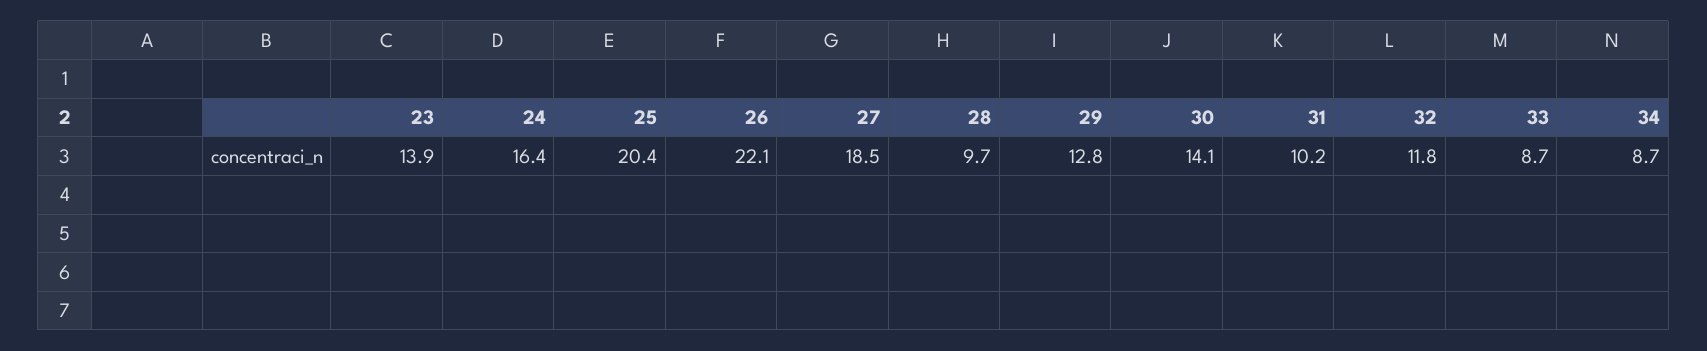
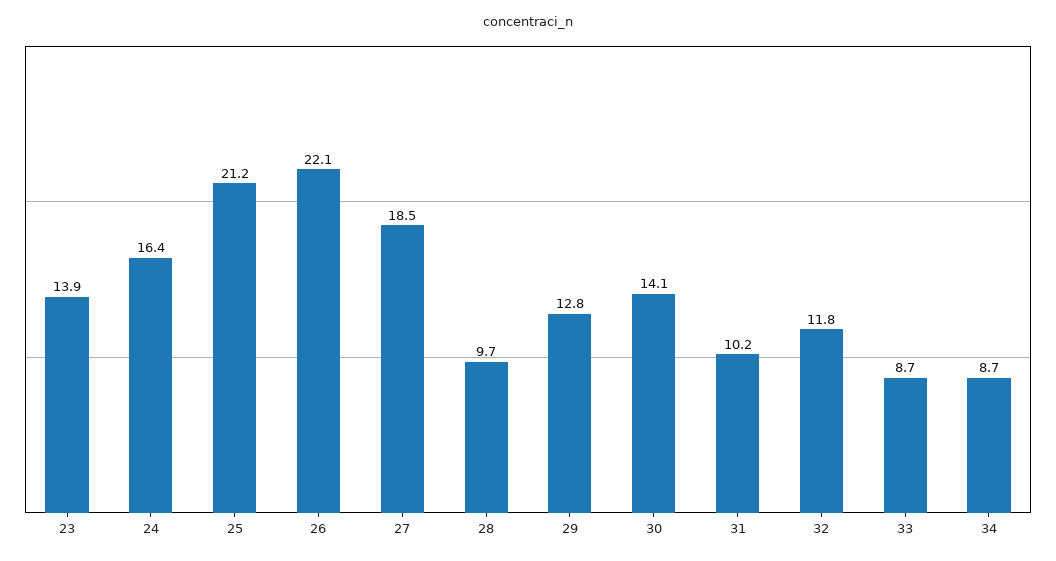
25: 20.4 -> 21.2

